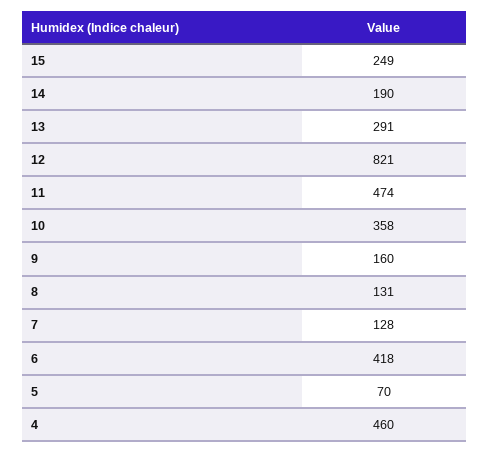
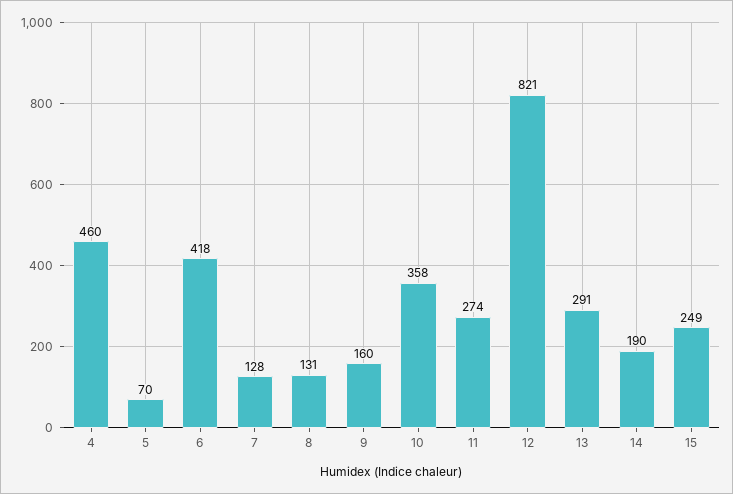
11: 474 -> 274

